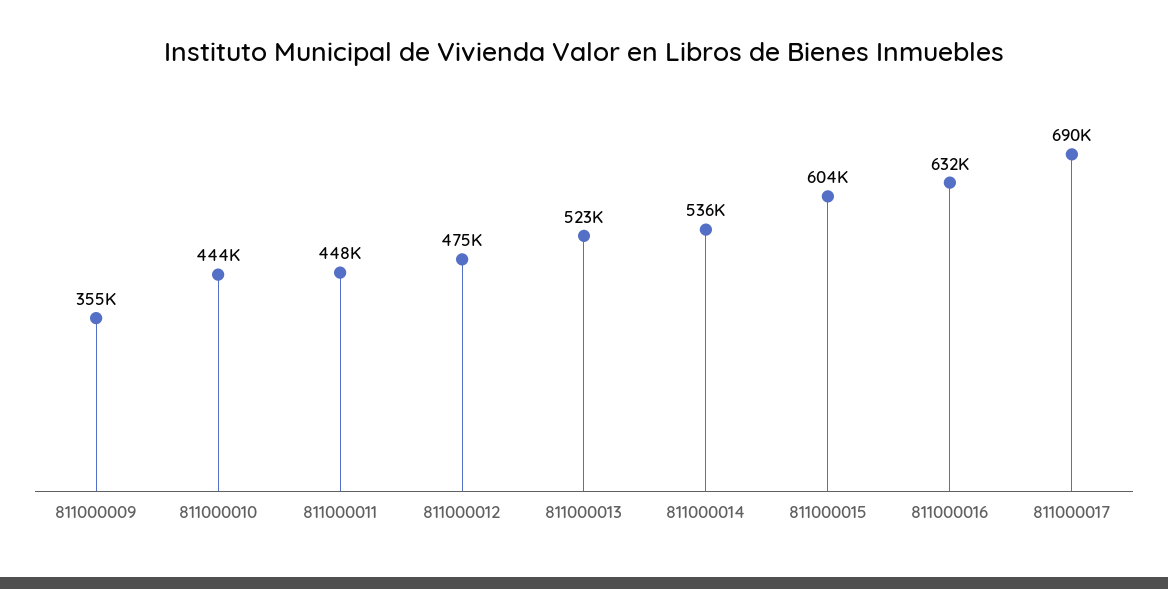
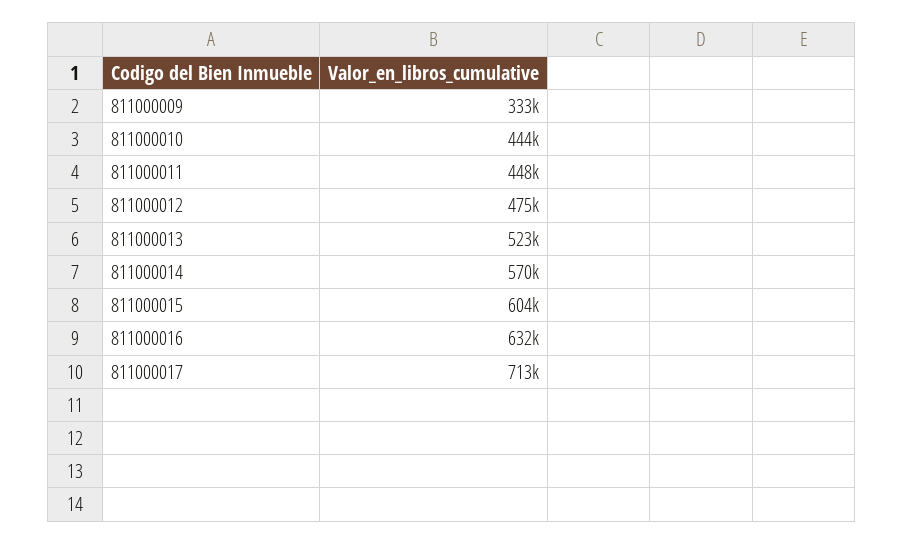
811000009: 355000 -> 333000
811000014: 536000 -> 570000
811000017: 690000 -> 713000

